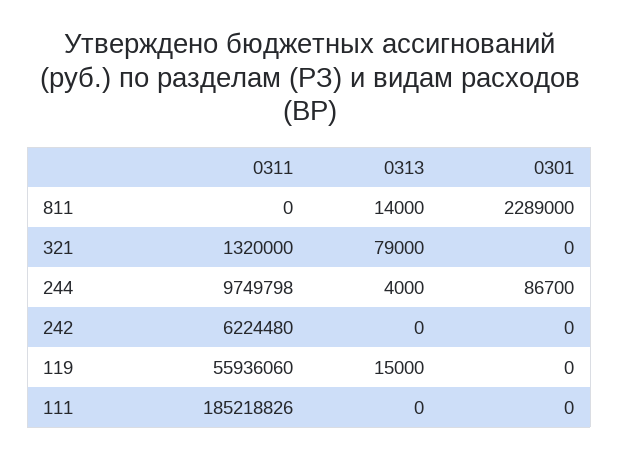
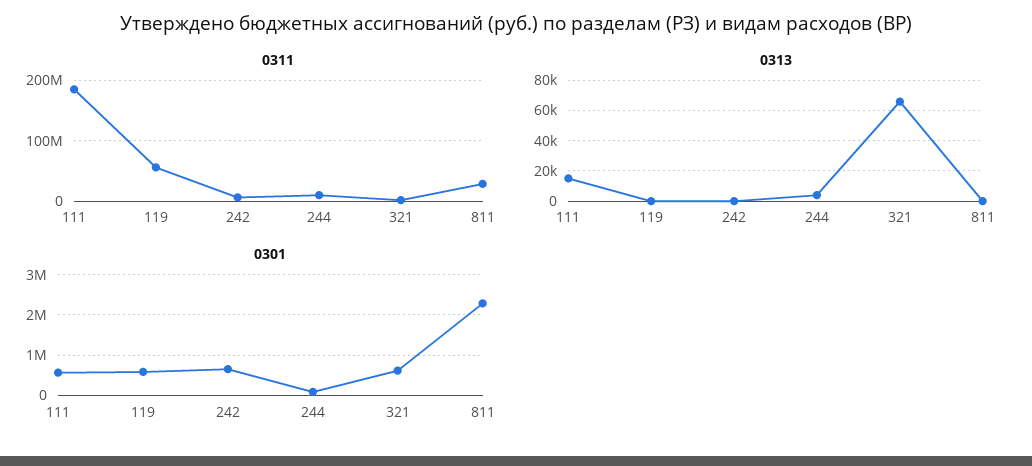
0311, 811: 0 -> 30000000
0313, 811: 14000 -> 0
0313, 321: 79000 -> 65000
0301, 321: 0 -> 600000
0301, 242: 0 -> 600000
0313, 119: 15000 -> 0
0301, 119: 0 -> 600000
0313, 111: 0 -> 15000
0301, 111: 0 -> 600000

